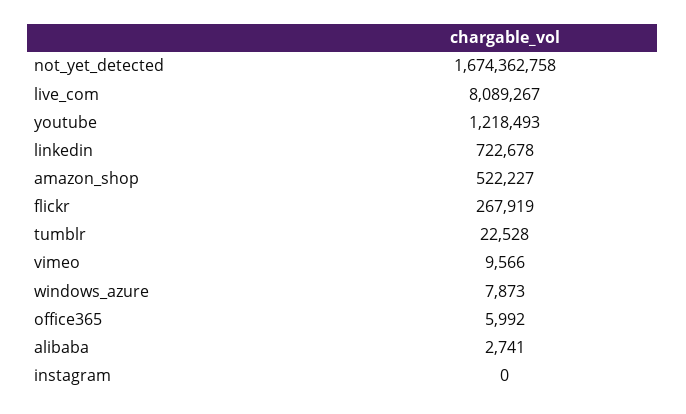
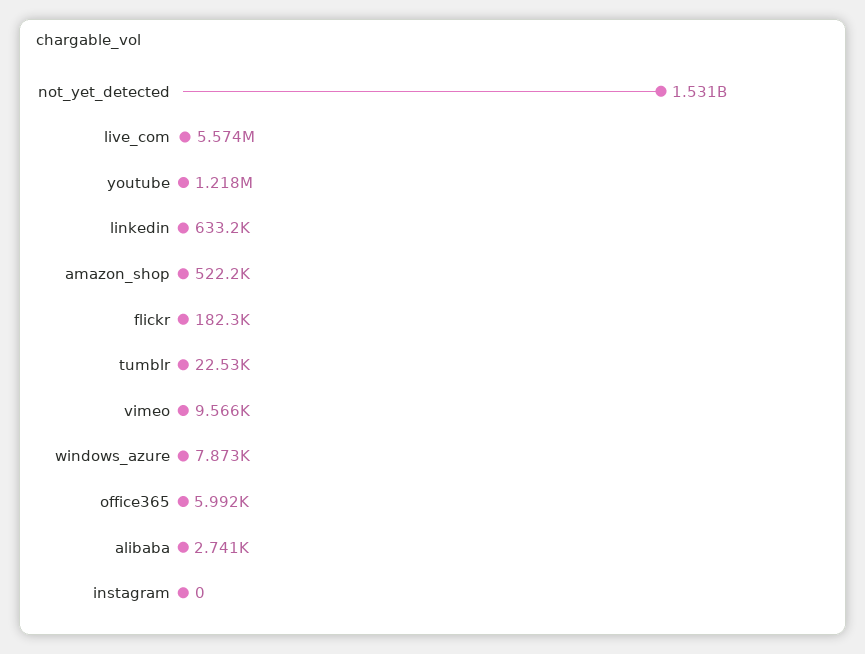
not_yet_detected: 1674362758 -> 1531000000
live_com: 8089267 -> 5574000
linkedin: 722678 -> 633200
flickr: 267919 -> 182300

